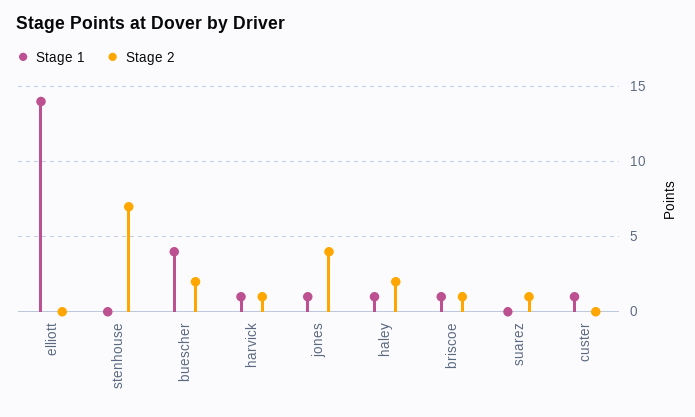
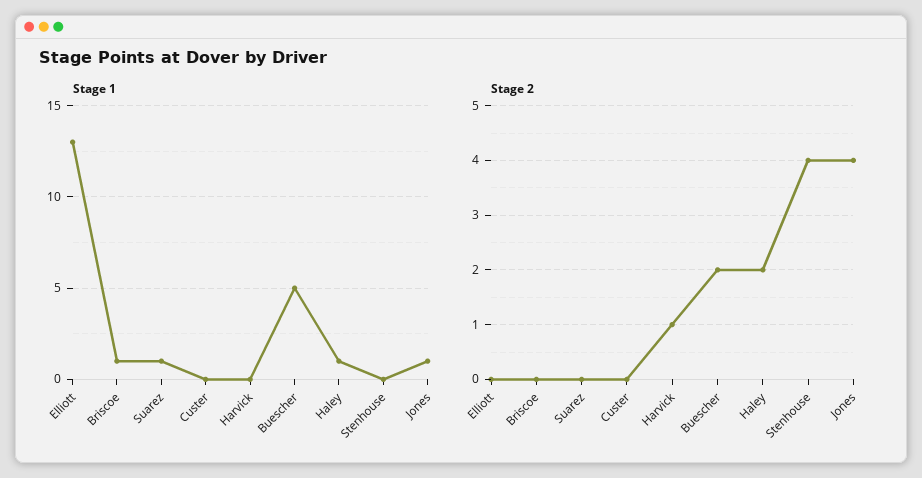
Stage 1, elliott: 14 -> 13
Stage 2, stenhouse: 7 -> 4
Stage 1, buescher: 4 -> 5
Stage 1, harvick: 1 -> 0
Stage 2, briscoe: 1 -> 0
Stage 1, suarez: 0 -> 1
Stage 2, suarez: 1 -> 0
Stage 1, custer: 1 -> 0

